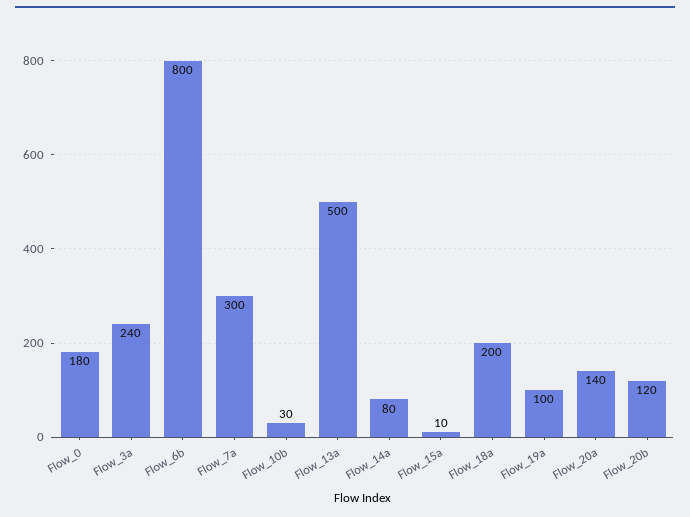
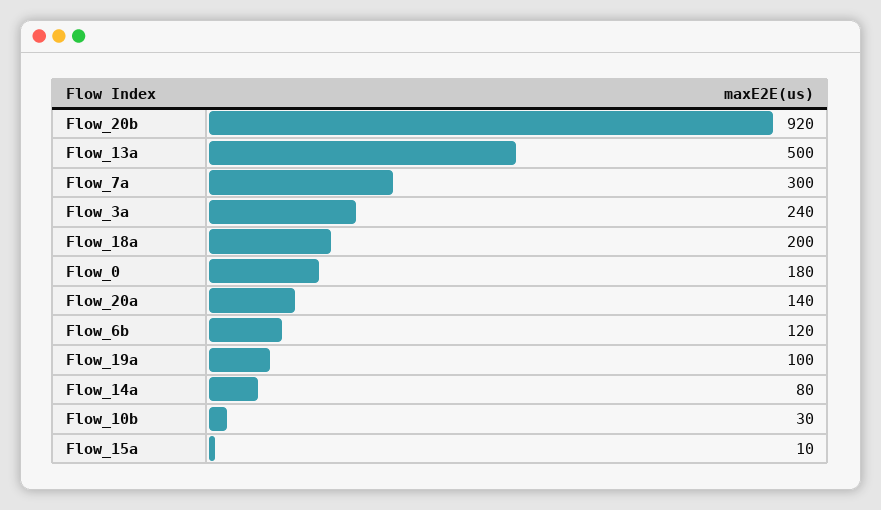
Flow_6b: 800 -> 120
Flow_20b: 120 -> 920

